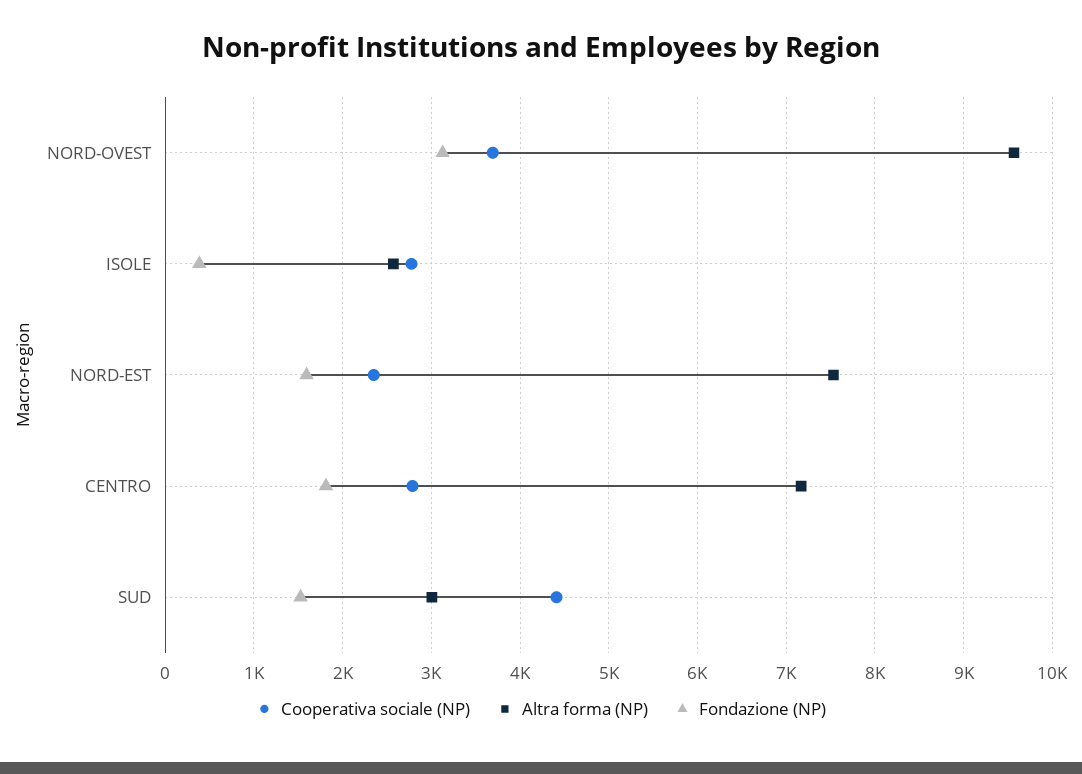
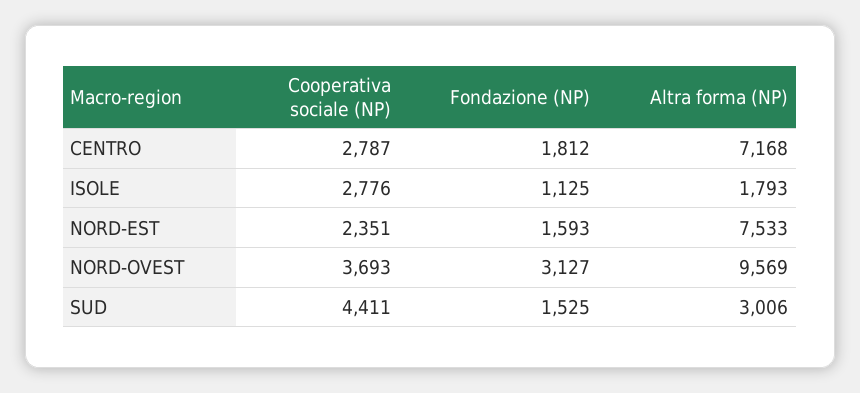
Altra forma (NP), ISOLE: 2600 -> 1793
Fondazione (NP), ISOLE: 400 -> 1125

